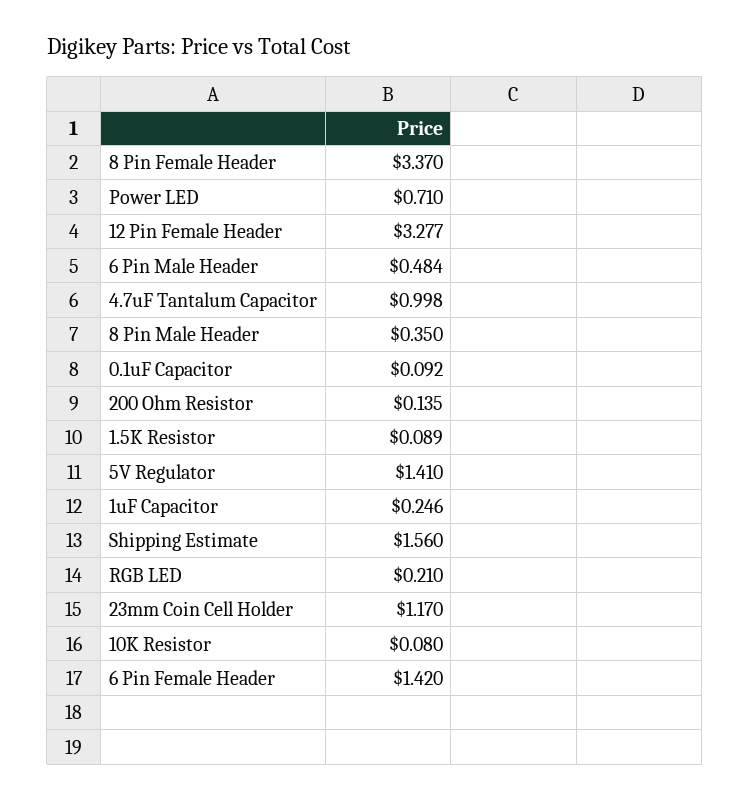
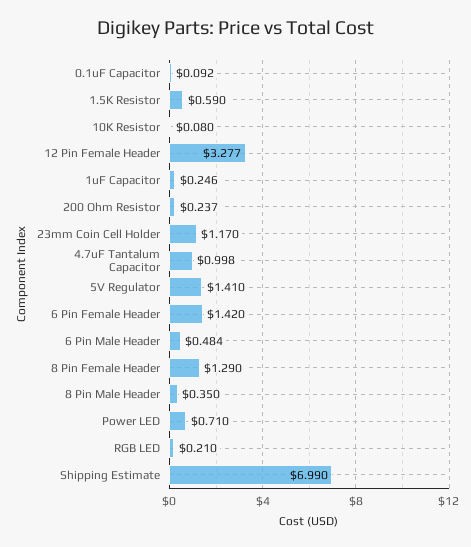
8 Pin Female Header: 3.37 -> 1.29
200 Ohm Resistor: 0.135 -> 0.237
1.5K Resistor: 0.089 -> 0.59
Shipping Estimate: 1.56 -> 6.99

